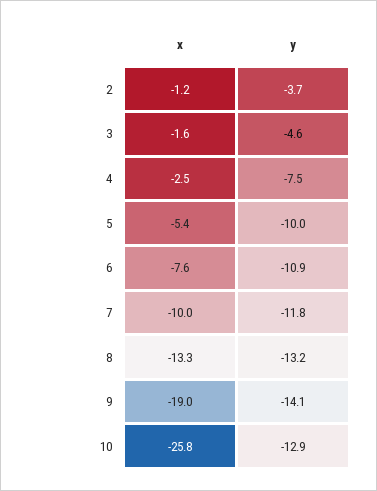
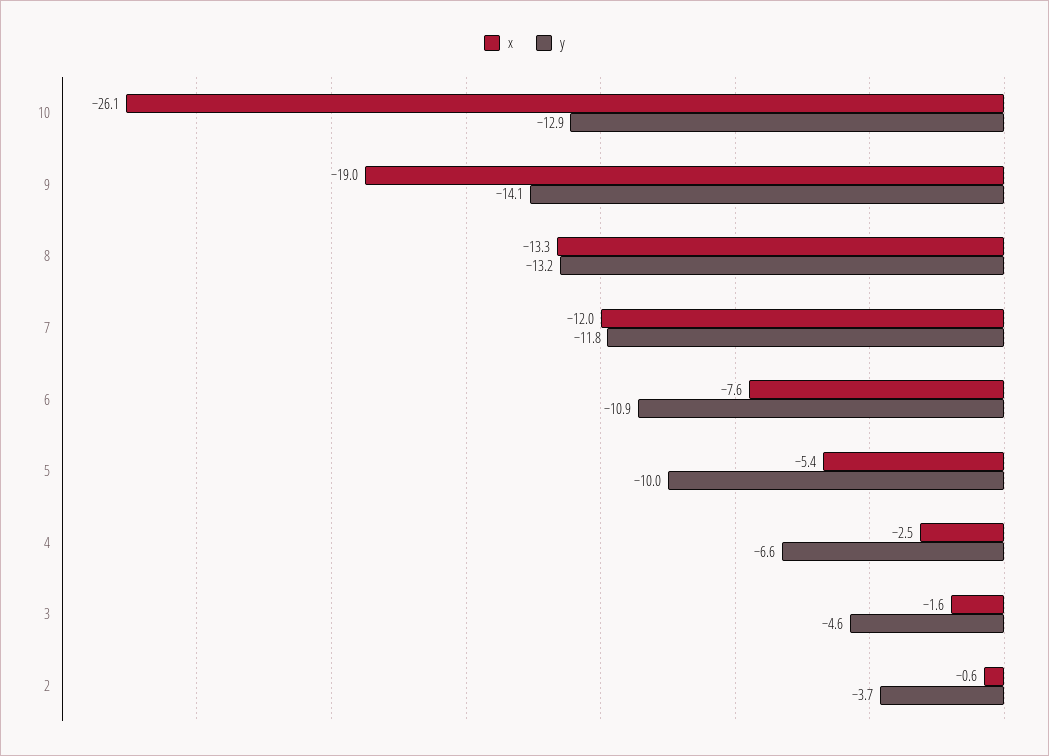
x, 2: -1.2 -> -0.6
y, 4: -7.5 -> -6.6
x, 7: -10 -> -12
x, 10: -25.8 -> -26.1

